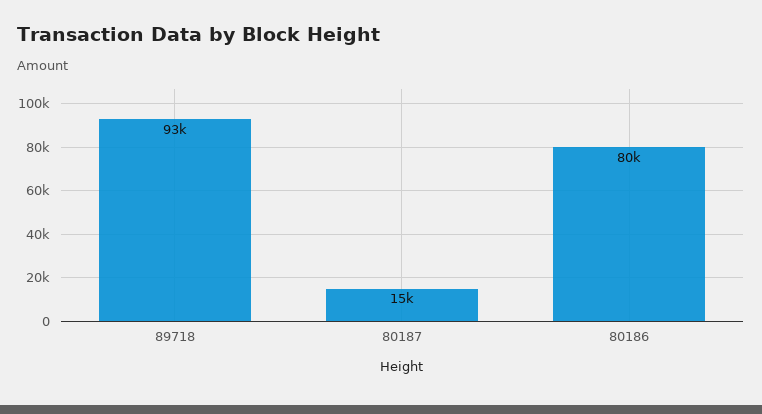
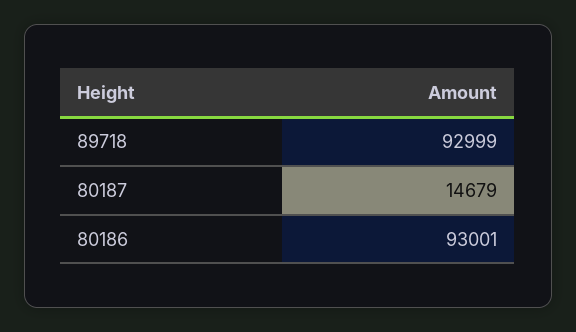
80186: 80000 -> 93001

